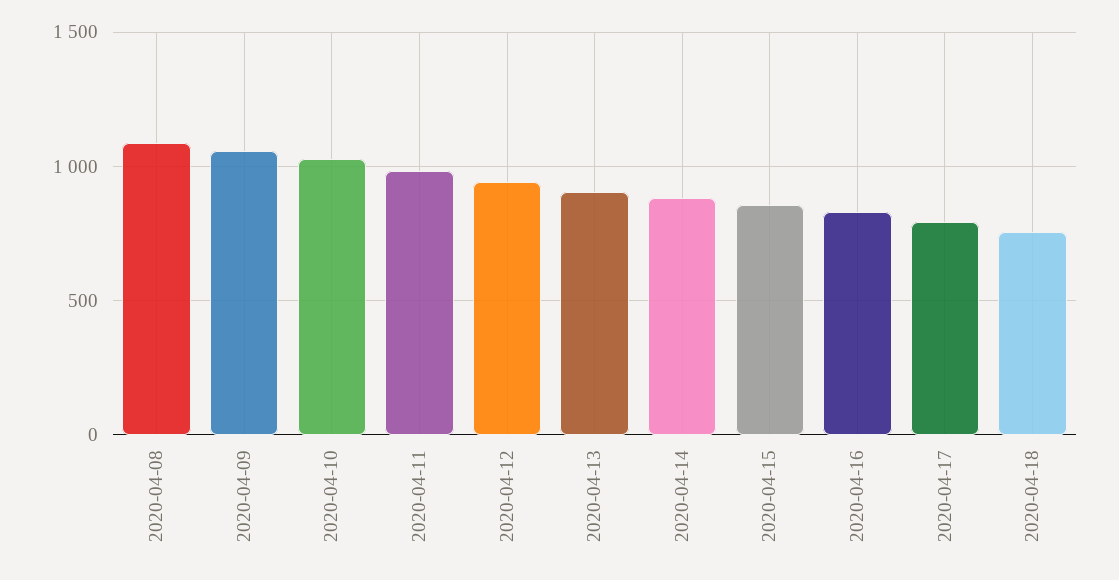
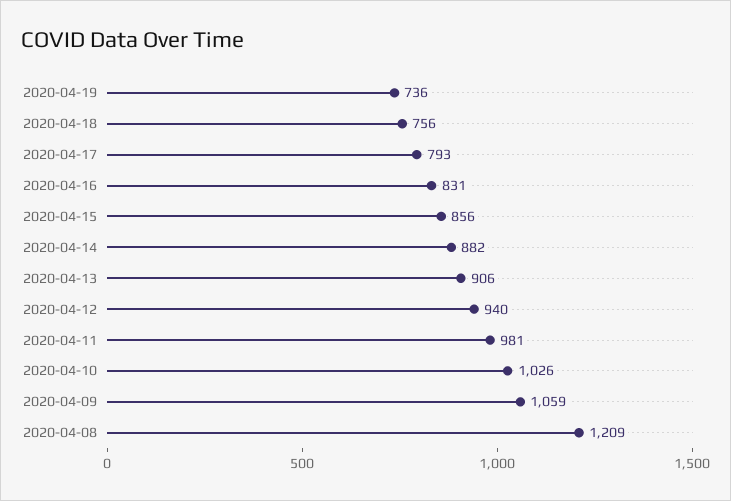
2020-04-08: 1100 -> 1209
2020-04-19: none -> 736

